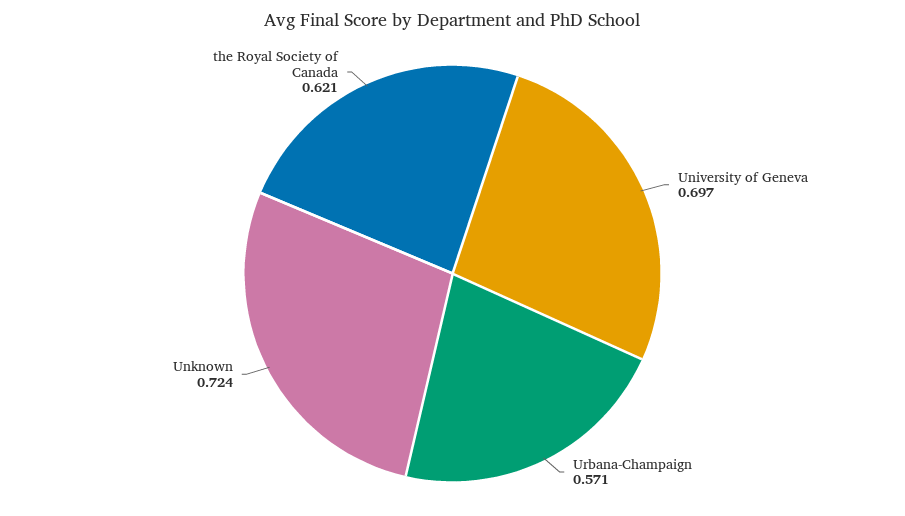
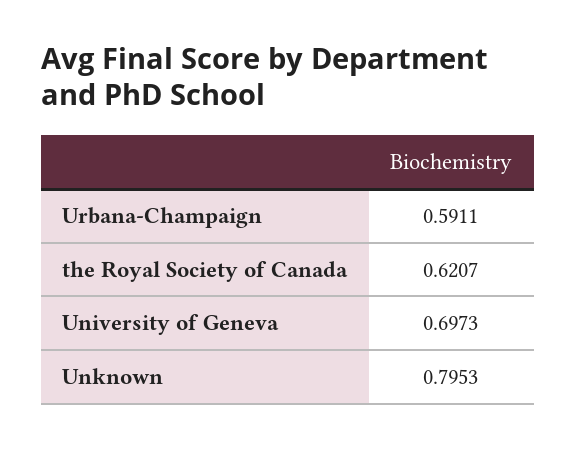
Urbana-Champaign: 0.571 -> 0.5911
Unknown: 0.724 -> 0.7953

